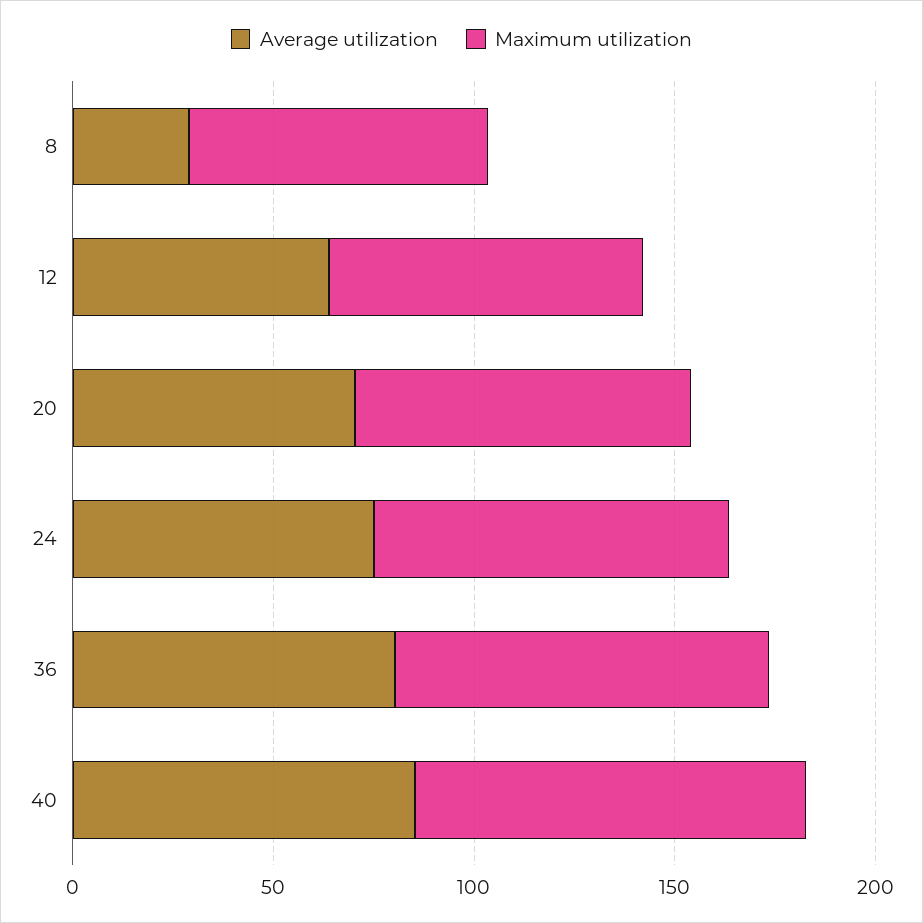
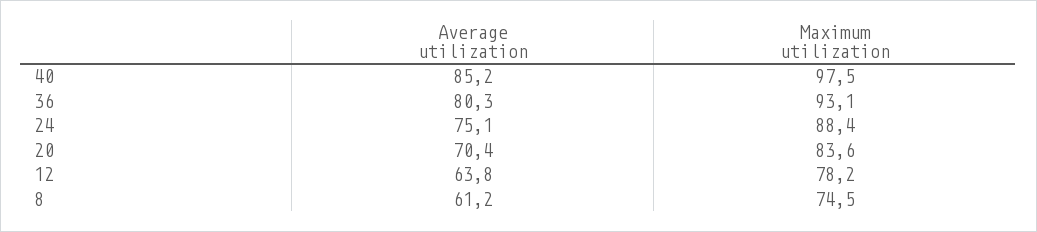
Average utilization, 8: 30 -> 61.2

